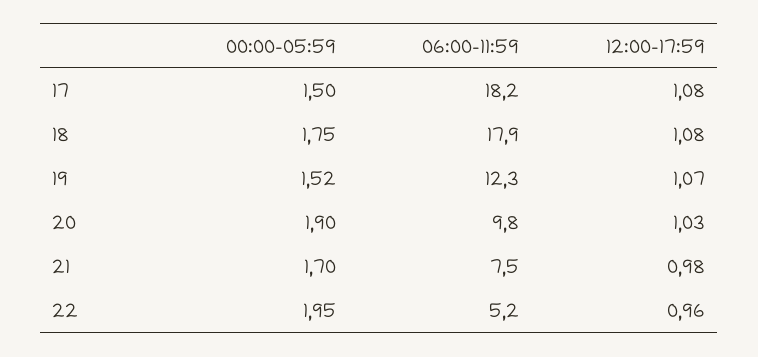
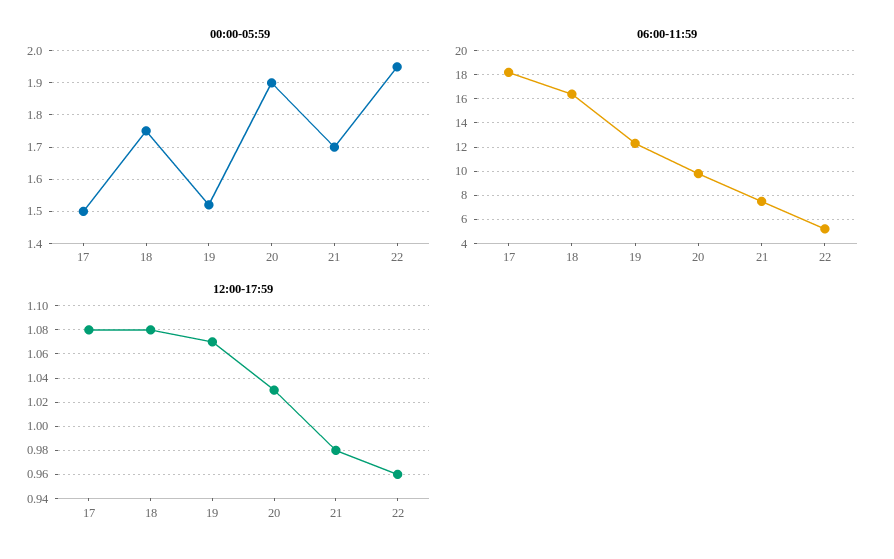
06:00-11:59, 18: 17.9 -> 16.5

